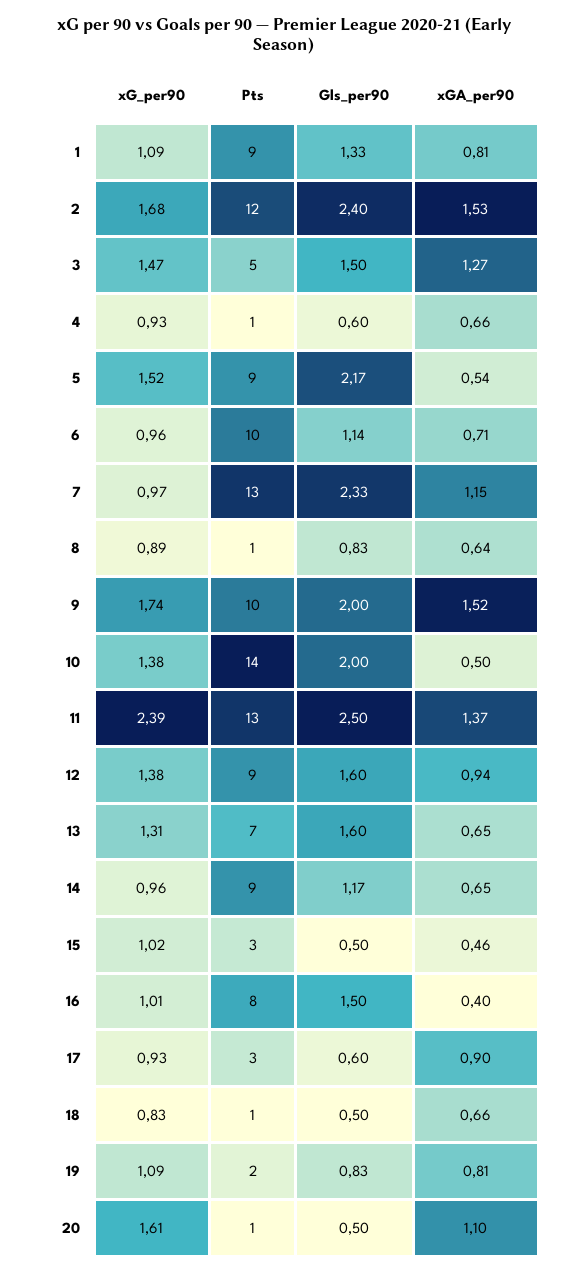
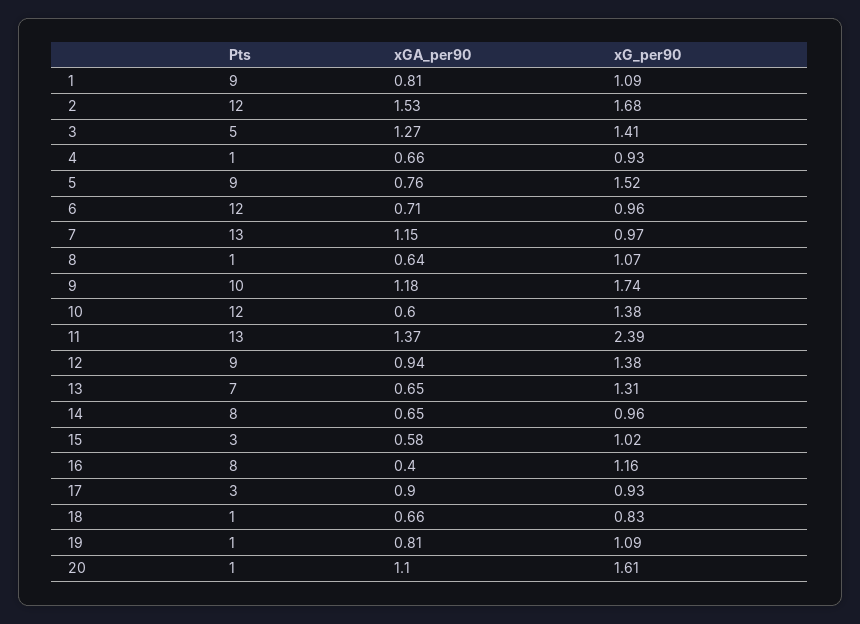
Gls_per90, 1: 1.33 -> none
Gls_per90, 2: 2.4 -> none
xG_per90, 3: 1.47 -> 1.41
Gls_per90, 3: 1.5 -> none
Gls_per90, 4: 0.6 -> none
Gls_per90, 5: 2.17 -> none
xGA_per90, 5: 0.54 -> 0.76
Pts, 6: 10 -> 12
Gls_per90, 6: 1.14 -> none
Gls_per90, 7: 2.33 -> none
xG_per90, 8: 0.89 -> 1.07
Gls_per90, 8: 0.83 -> none
Gls_per90, 9: 2 -> none
xGA_per90, 9: 1.52 -> 1.18
Pts, 10: 14 -> 12
Gls_per90, 10: 2 -> none
xGA_per90, 10: 0.5 -> 0.6
Gls_per90, 11: 2.5 -> none
Gls_per90, 12: 1.6 -> none
Gls_per90, 13: 1.6 -> none
Pts, 14: 9 -> 8
Gls_per90, 14: 1.17 -> none
Gls_per90, 15: 0.5 -> none
xGA_per90, 15: 0.46 -> 0.58
xG_per90, 16: 1.01 -> 1.16
Gls_per90, 16: 1.5 -> none
Gls_per90, 17: 0.6 -> none
Gls_per90, 18: 0.5 -> none
Pts, 19: 2 -> 1
Gls_per90, 19: 0.83 -> none
Gls_per90, 20: 0.5 -> none

